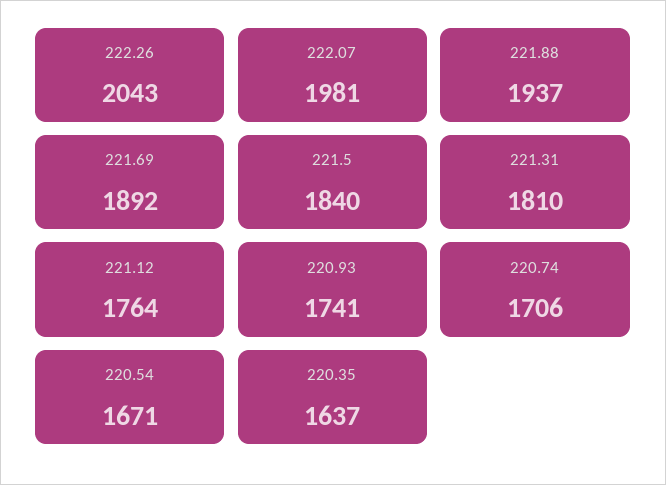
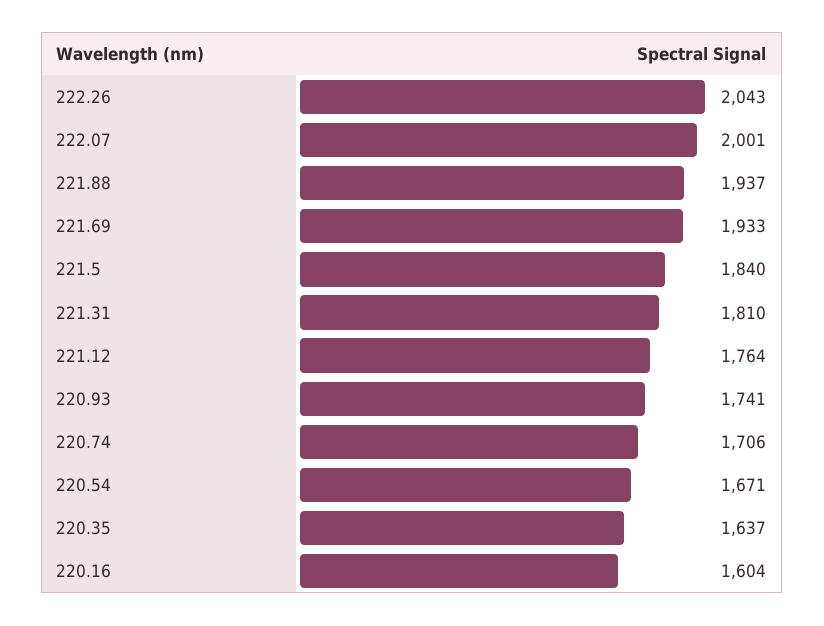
222.07: 1981 -> 2001
221.69: 1892 -> 1933
220.16: none -> 1604

